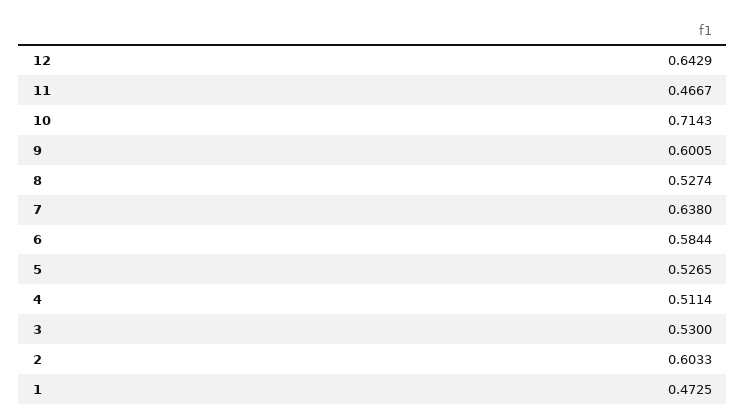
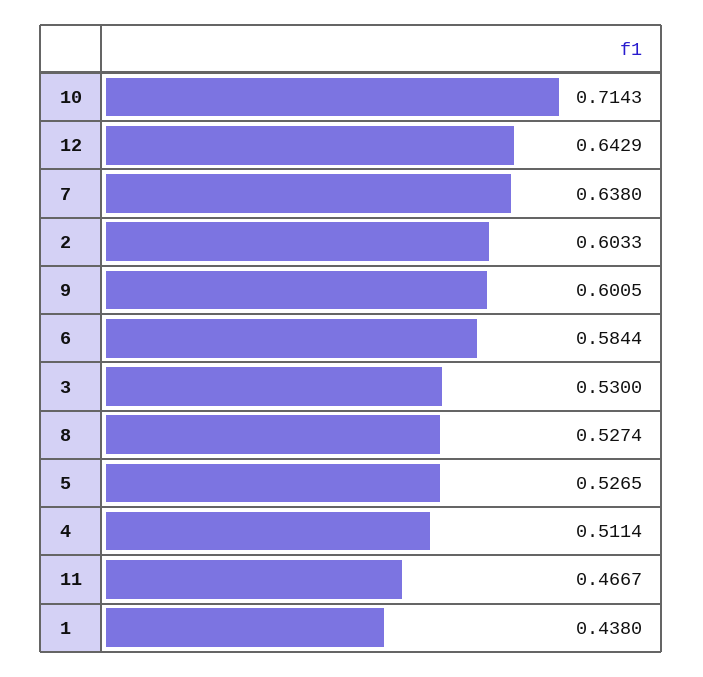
1: 0.4725 -> 0.438

